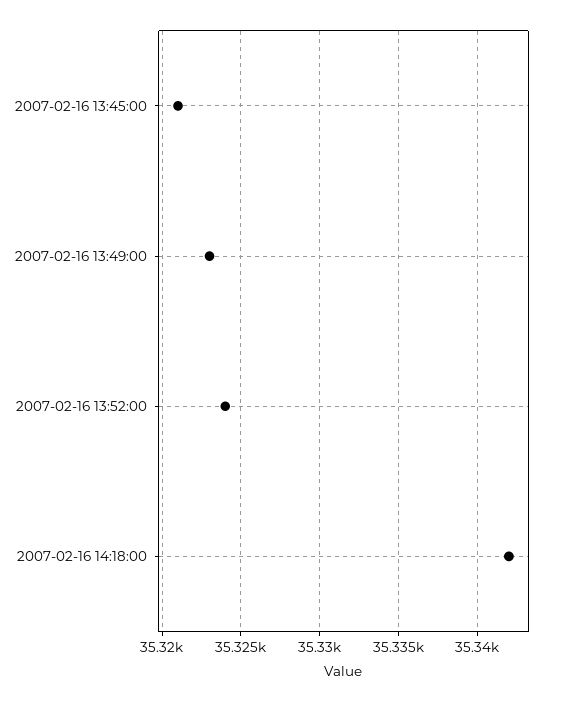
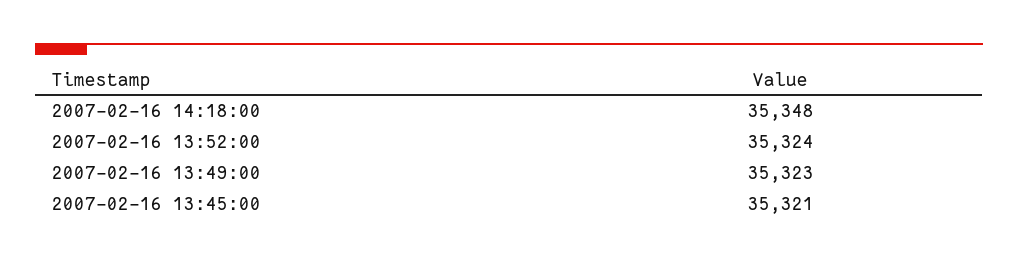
2007-02-16 14:18:00: 35342 -> 35348

